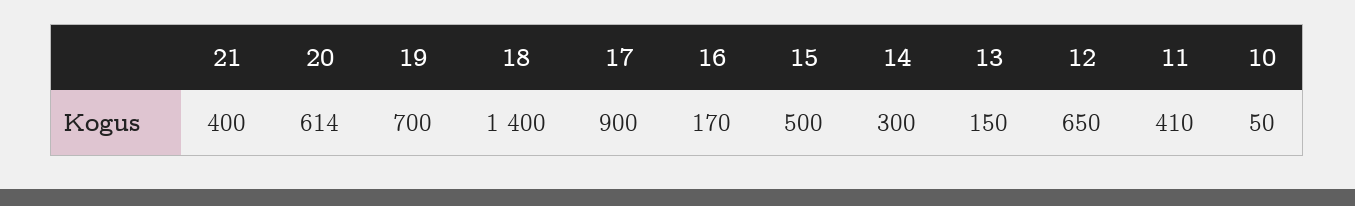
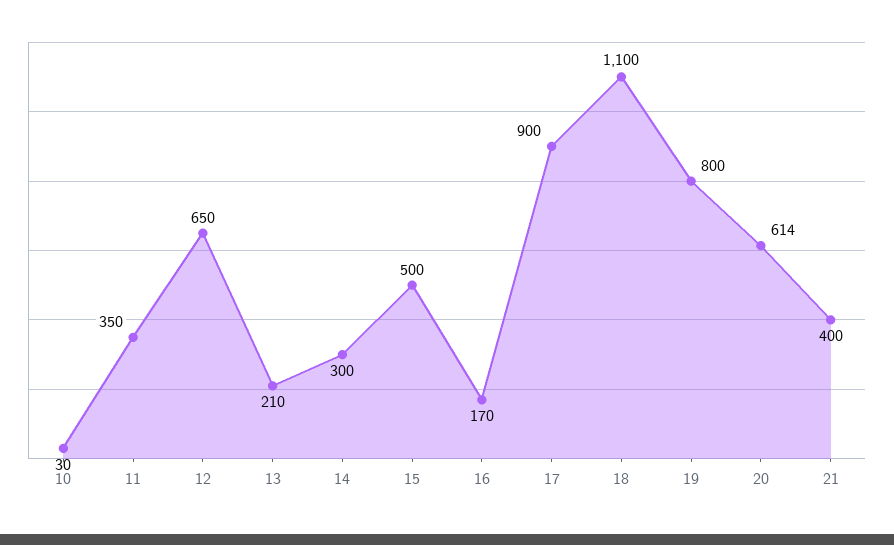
19: 700 -> 800
18: 1400 -> 1100
13: 150 -> 210
11: 410 -> 350
10: 50 -> 30

